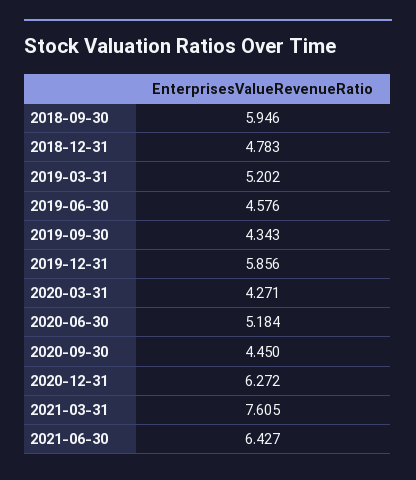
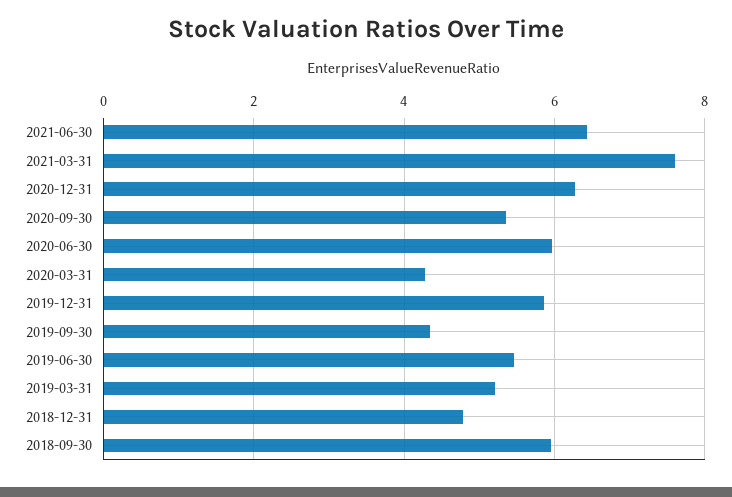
2019-06-30: 4.576 -> 5.4
2020-06-30: 5.184 -> 6
2020-09-30: 4.45 -> 5.4

